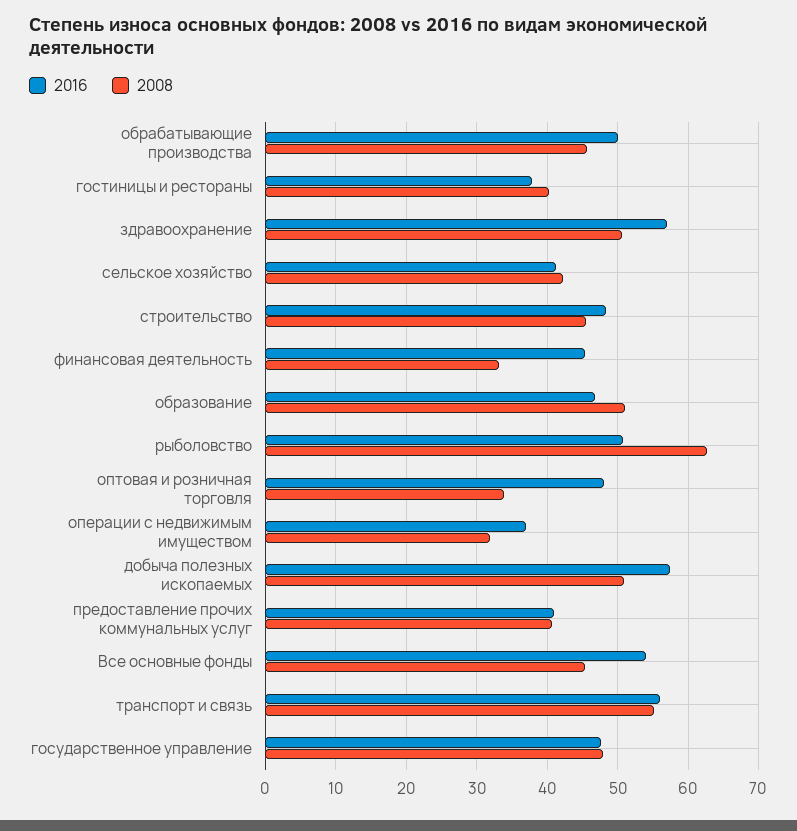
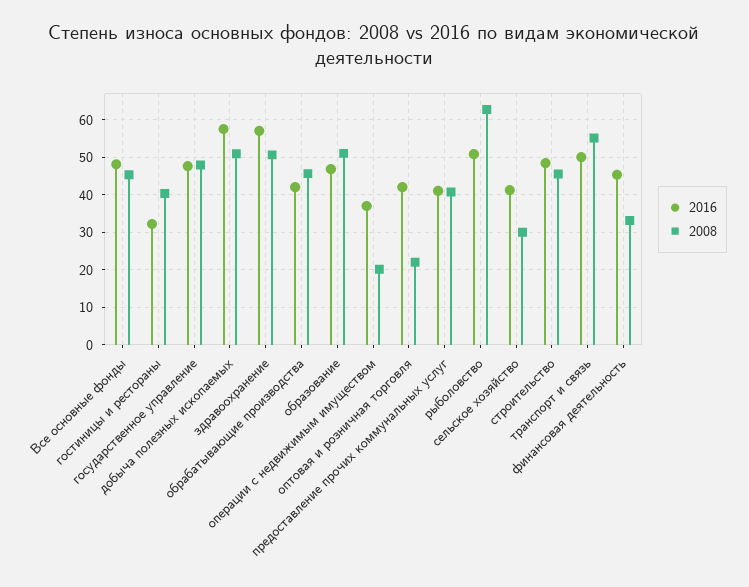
2016, обрабатывающие производства: 50 -> 42
2016, гостиницы и рестораны: 38 -> 32
2008, сельское хозяйство: 42 -> 30
2016, оптовая и розничная торговля: 48 -> 42
2008, оптовая и розничная торговля: 34 -> 22
2008, операции с недвижимым имуществом: 32 -> 20
2016, Все основные фонды: 54 -> 48
2016, транспорт и связь: 56 -> 50

